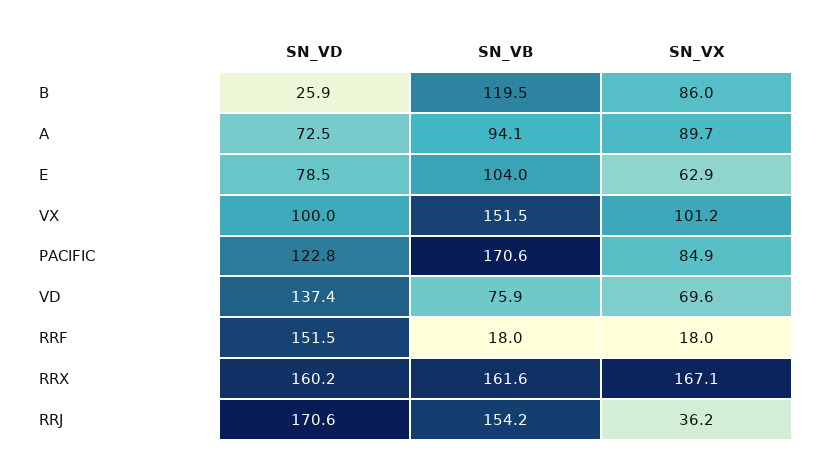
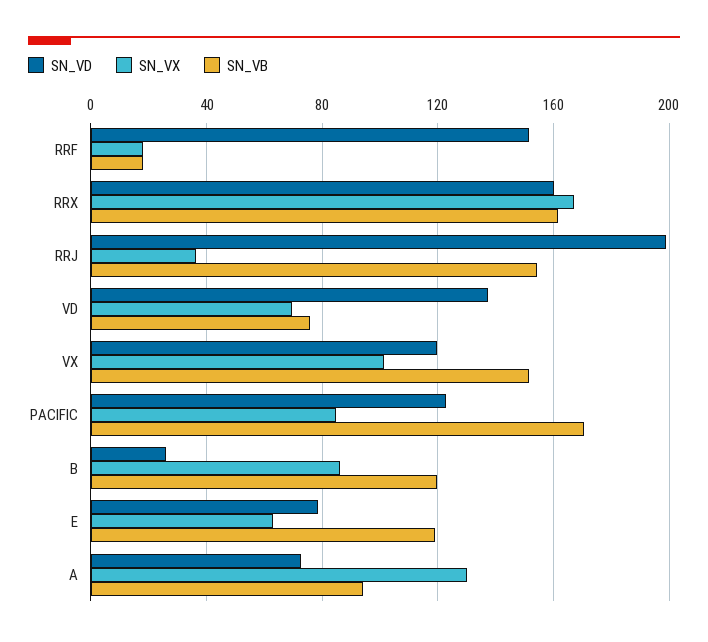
SN_VX, A: 89.7 -> 130
SN_VB, E: 104 -> 120
SN_VD, VX: 100 -> 120
SN_VD, RRJ: 170.6 -> 200

